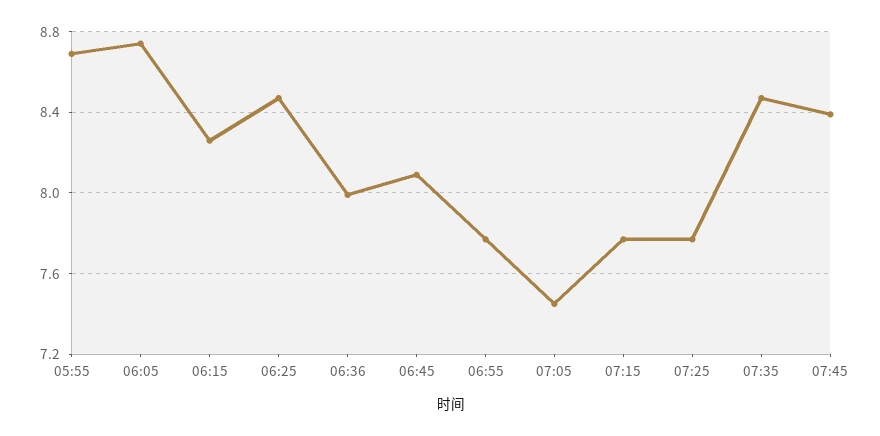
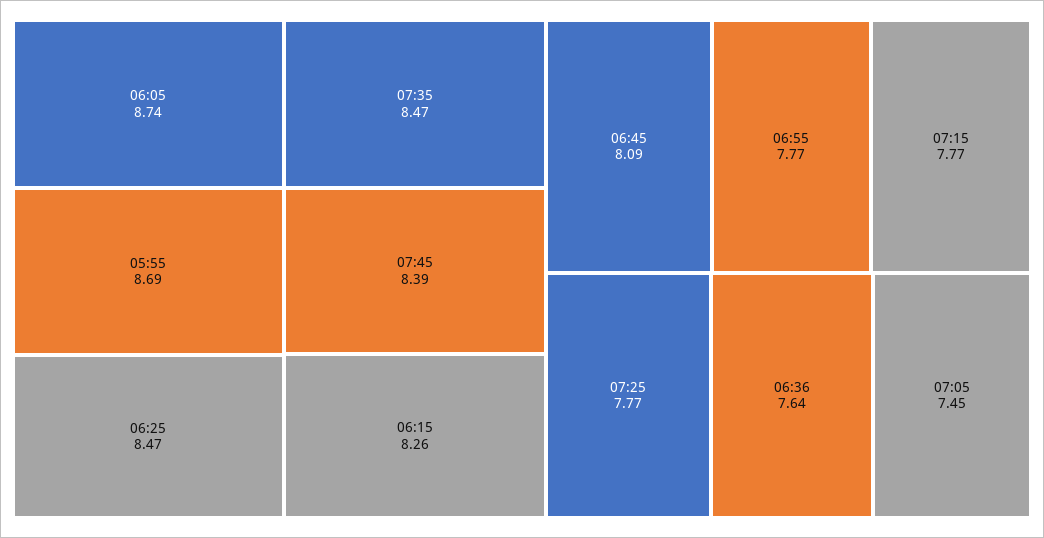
06:36: 8 -> 7.64

